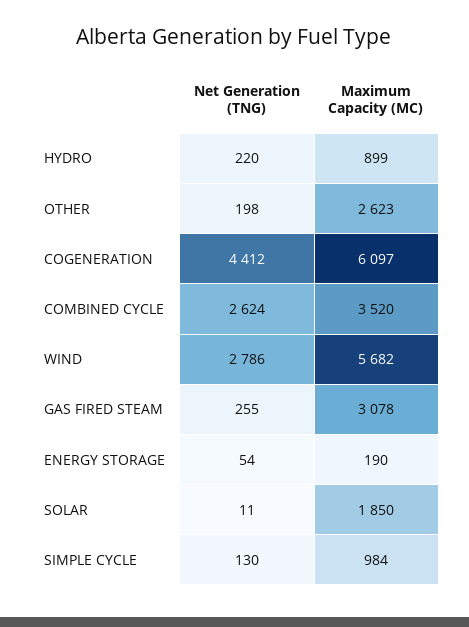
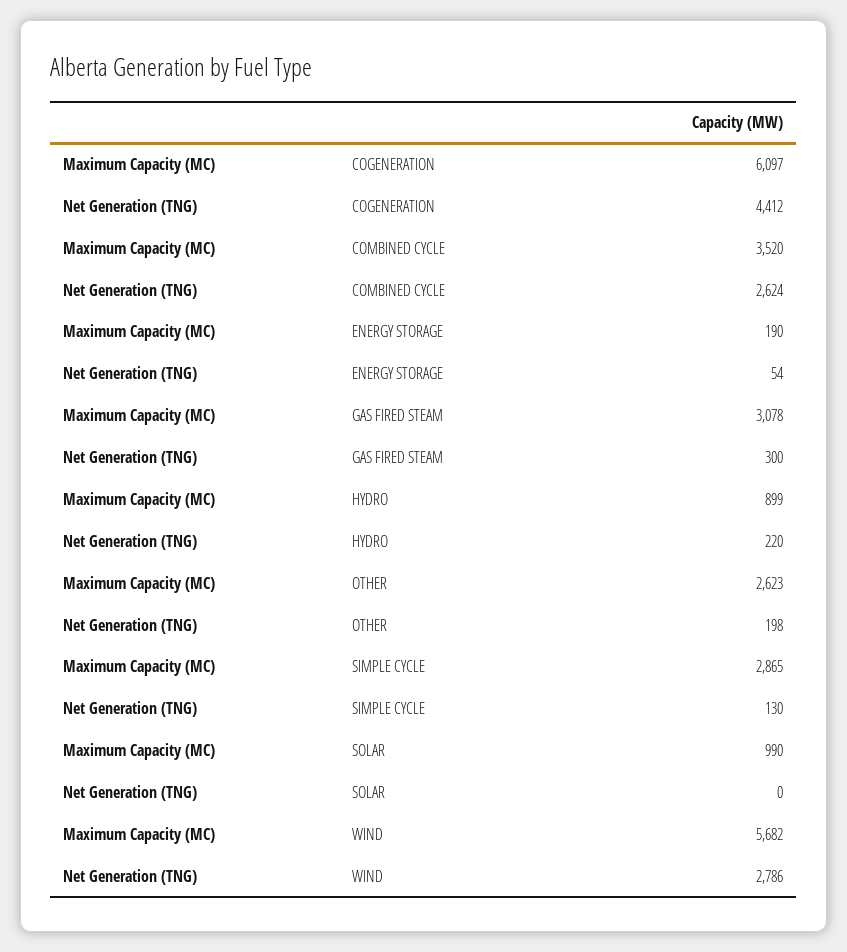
Net Generation (TNG), GAS FIRED STEAM: 255 -> 300
Net Generation (TNG), SOLAR: 11 -> 0
Maximum Capacity (MC), SOLAR: 1850 -> 990
Maximum Capacity (MC), SIMPLE CYCLE: 984 -> 2865

